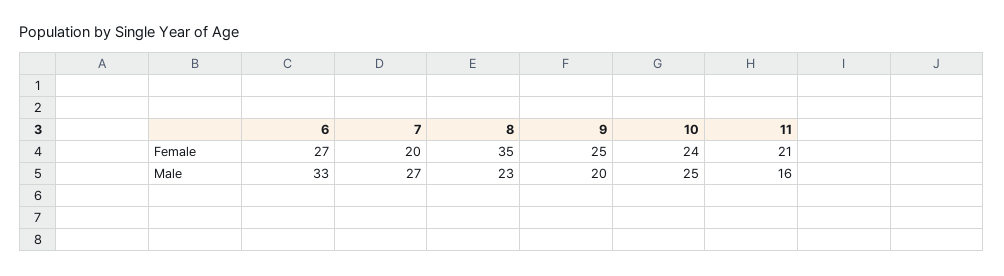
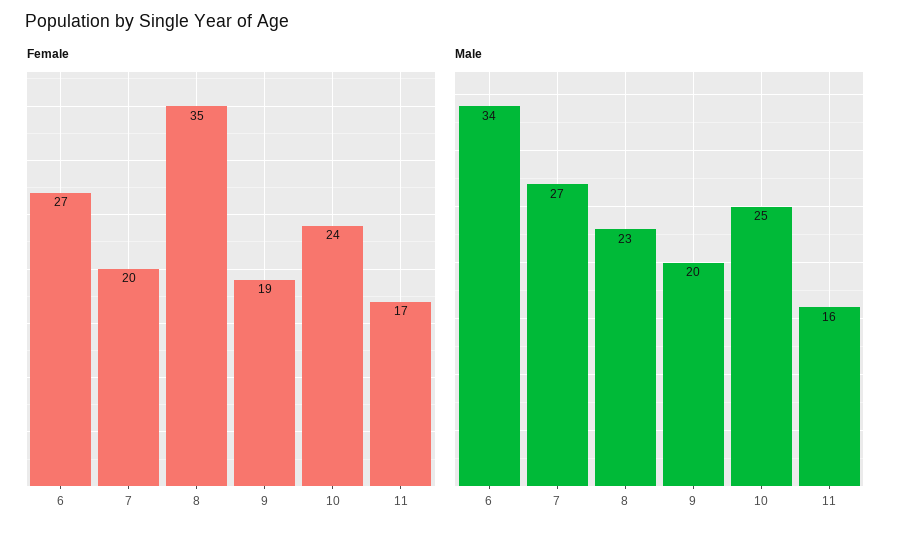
Female, 9: 25 -> 19
Female, 11: 21 -> 17
Male, 6: 33 -> 34

